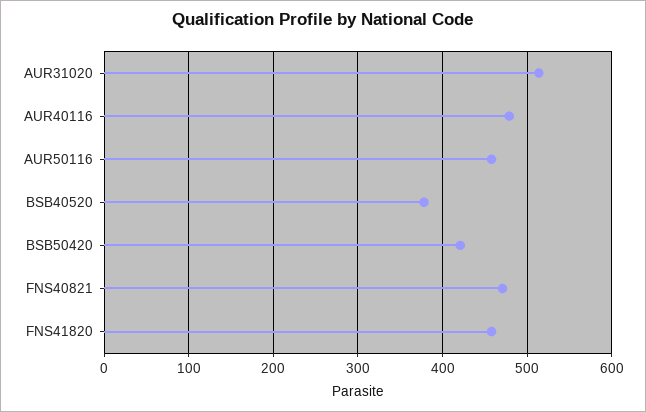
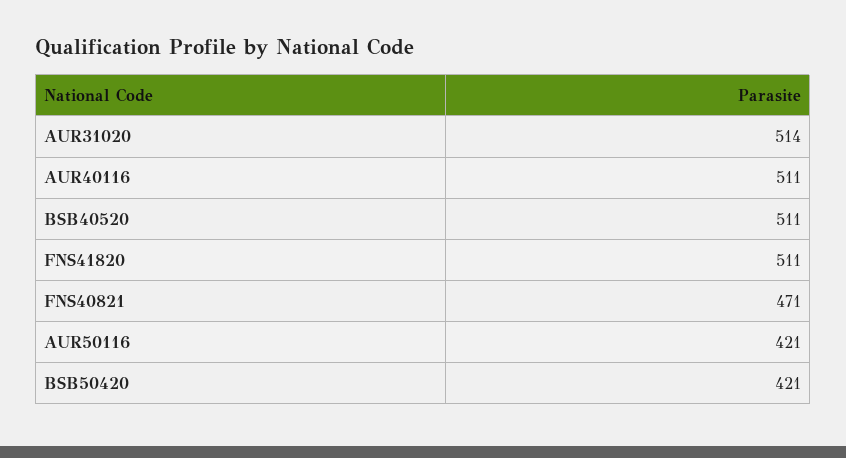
AUR40116: 480 -> 511
AUR50116: 460 -> 421
BSB40520: 380 -> 511
FNS41820: 460 -> 511

